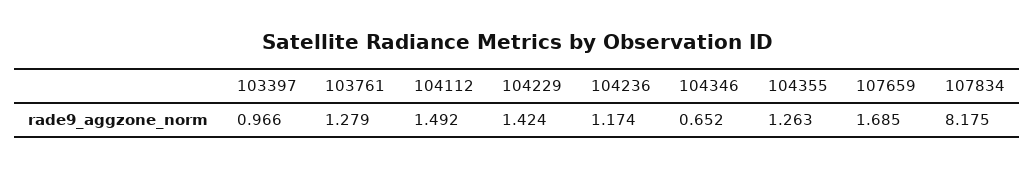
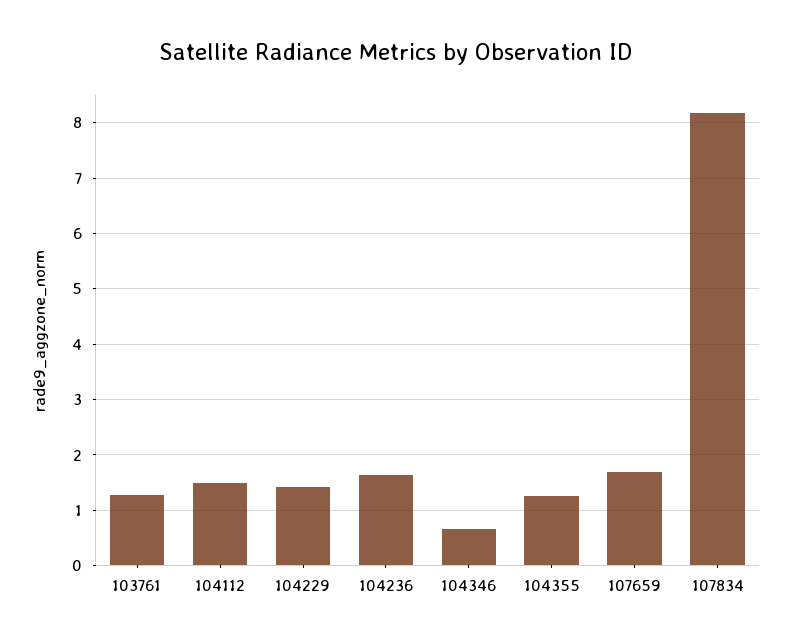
103397: 0.966 -> none
104236: 1.174 -> 1.6

